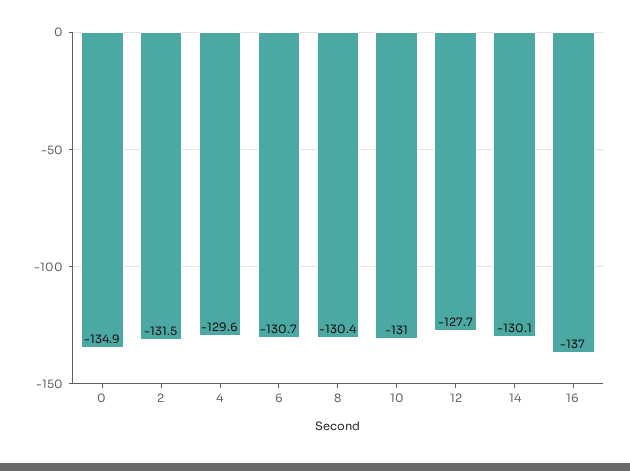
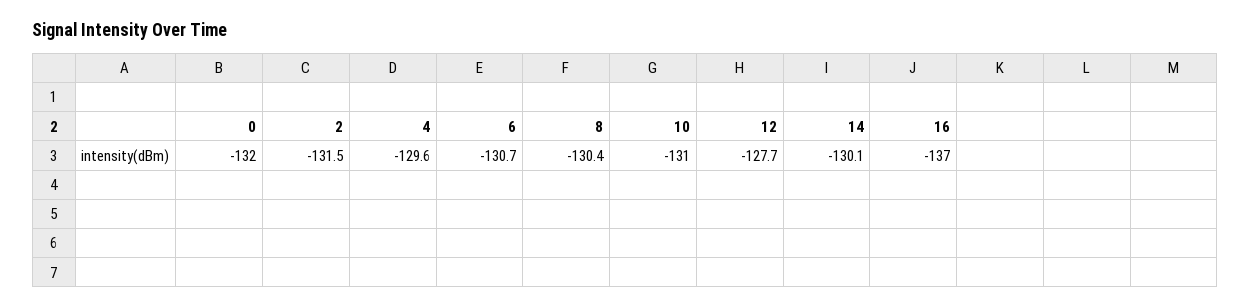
0: -134.9 -> -132

